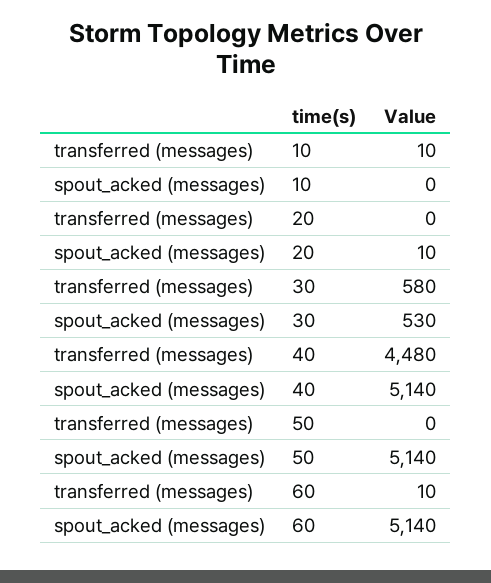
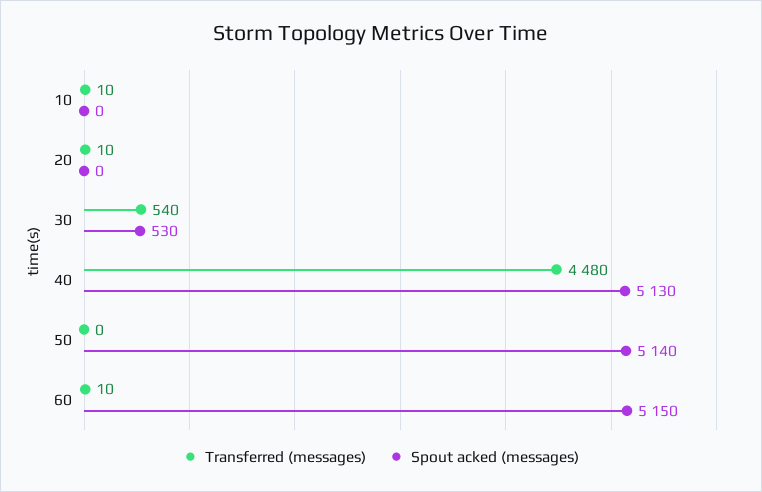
transferred (messages), 20: 0 -> 10
spout_acked (messages), 20: 10 -> 0
transferred (messages), 30: 580 -> 540
spout_acked (messages), 40: 5140 -> 5130
spout_acked (messages), 60: 5140 -> 5150

